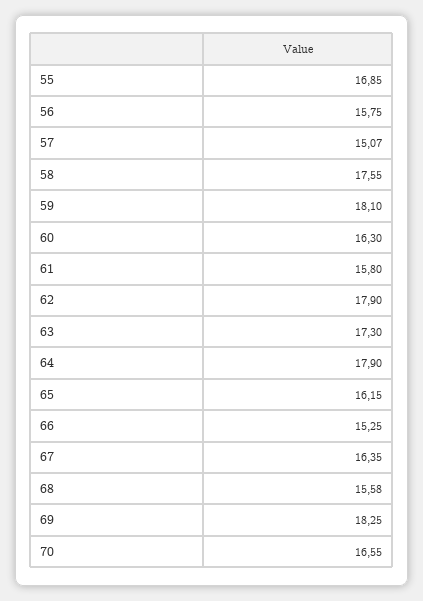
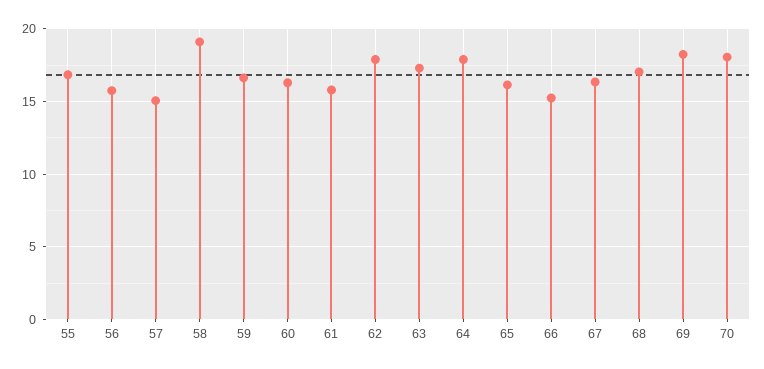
58: 17.55 -> 19
59: 18.1 -> 16.5
68: 15.58 -> 17
70: 16.55 -> 18

